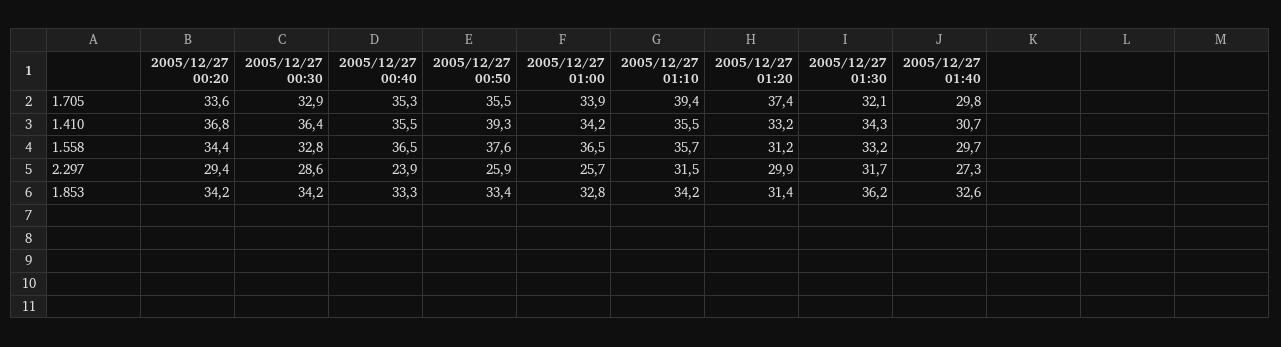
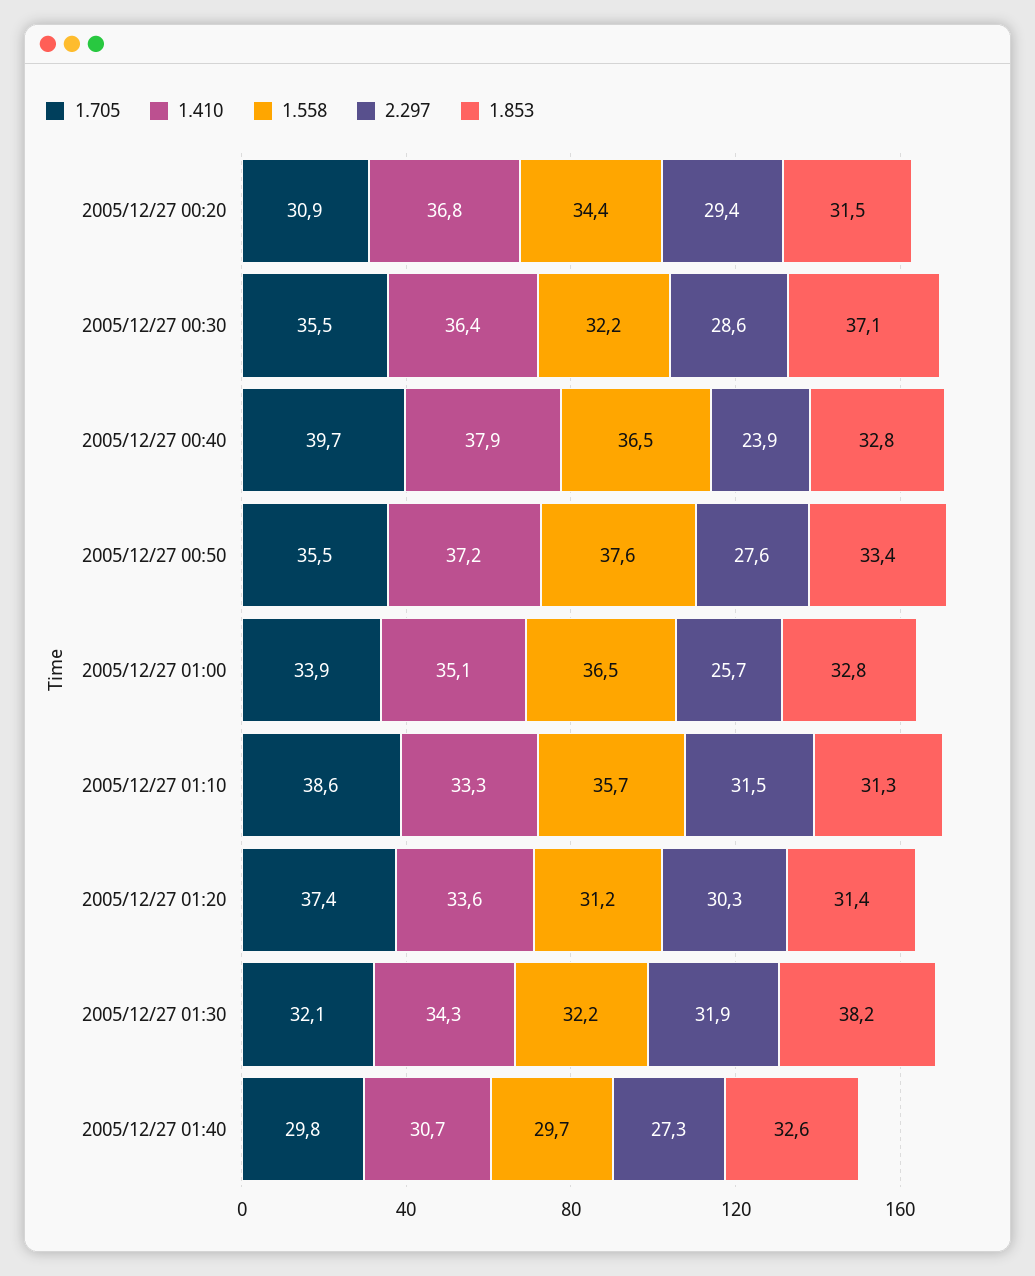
1.705, 2005/12/27 00:20: 33.6 -> 30.9
1.705, 2005/12/27 00:30: 32.9 -> 35.5
1.705, 2005/12/27 00:40: 35.3 -> 39.7
1.705, 2005/12/27 01:10: 39.4 -> 38.6
1.410, 2005/12/27 00:40: 35.5 -> 37.9
1.410, 2005/12/27 00:50: 39.3 -> 37.2
1.410, 2005/12/27 01:00: 34.2 -> 35.1
1.410, 2005/12/27 01:10: 35.5 -> 33.3
1.410, 2005/12/27 01:20: 33.2 -> 33.6
1.558, 2005/12/27 00:30: 32.8 -> 32.2
1.558, 2005/12/27 01:30: 33.2 -> 32.2
2.297, 2005/12/27 00:50: 25.9 -> 27.6
2.297, 2005/12/27 01:20: 29.9 -> 30.3
2.297, 2005/12/27 01:30: 31.7 -> 31.9
1.853, 2005/12/27 00:20: 34.2 -> 31.5
1.853, 2005/12/27 00:30: 34.2 -> 37.1
1.853, 2005/12/27 00:40: 33.3 -> 32.8
1.853, 2005/12/27 01:10: 34.2 -> 31.3
1.853, 2005/12/27 01:30: 36.2 -> 38.2

